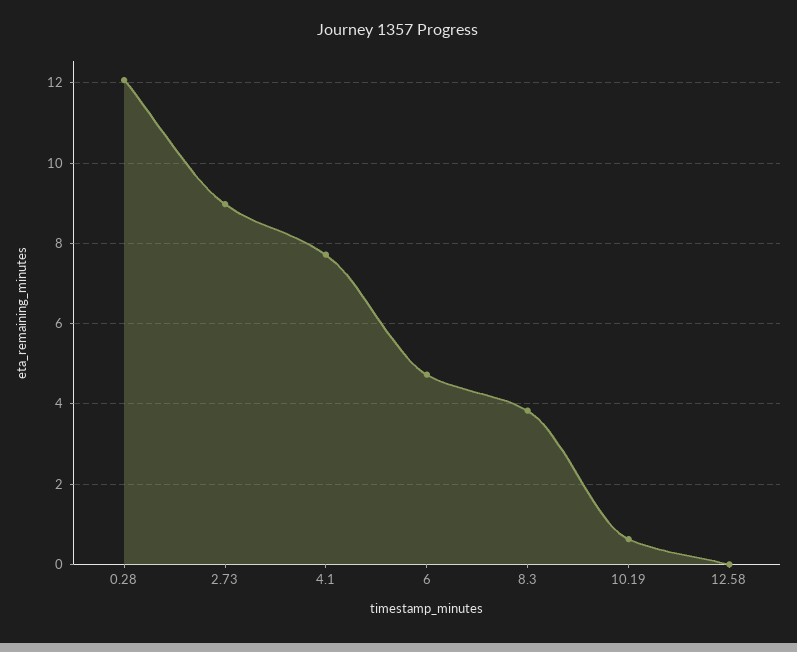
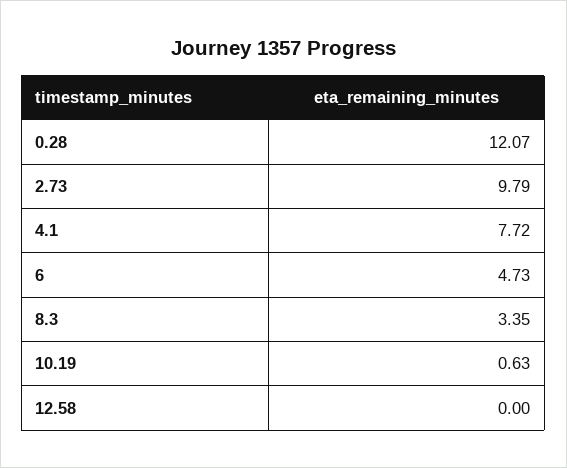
2.73: 9 -> 9.79
8.3: 3.8 -> 3.35

